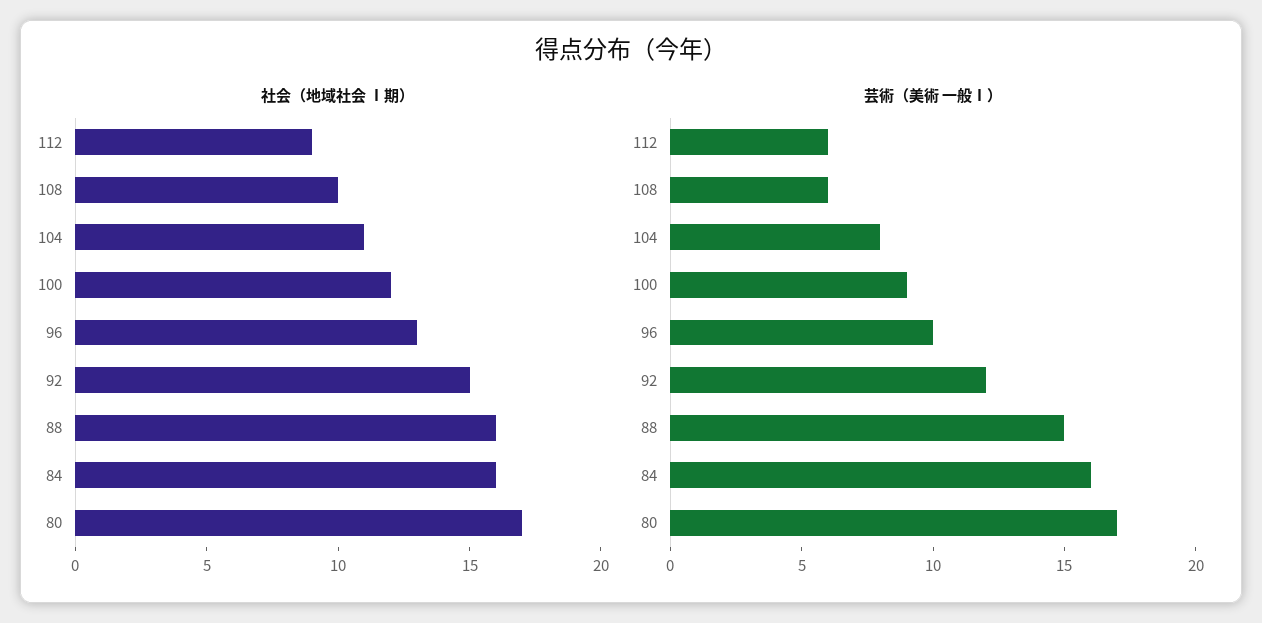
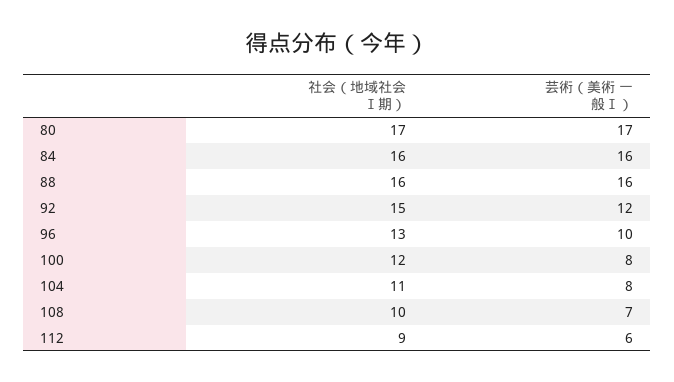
芸術（美術 一般Ⅰ）, 108: 6 -> 7
芸術（美術 一般Ⅰ）, 100: 9 -> 8
芸術（美術 一般Ⅰ）, 88: 15 -> 16

